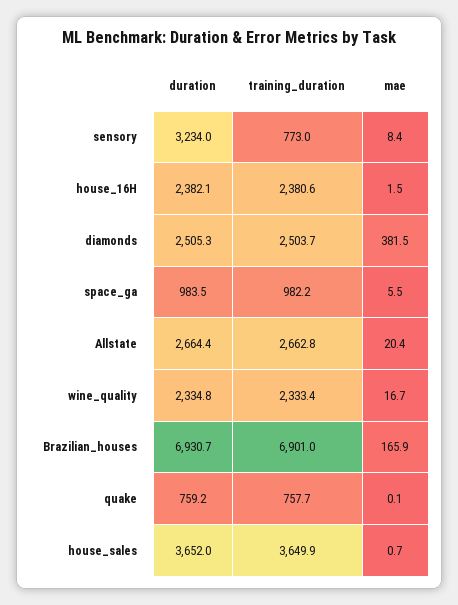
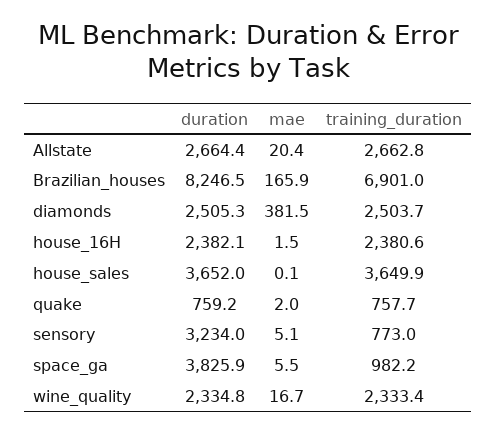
mae, sensory: 8.4 -> 5.1
duration, space_ga: 983.5 -> 3825.9
duration, Brazilian_houses: 6930.7 -> 8246.5
mae, quake: 0.1 -> 2
mae, house_sales: 0.7 -> 0.1

